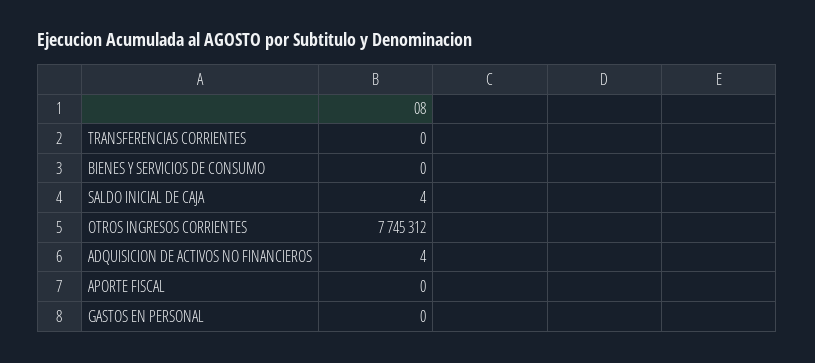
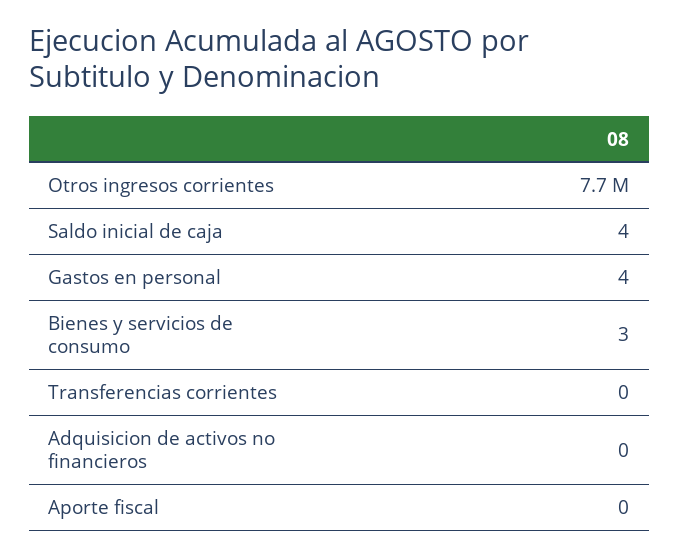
BIENES Y SERVICIOS DE CONSUMO: 0 -> 3
ADQUISICION DE ACTIVOS NO FINANCIEROS: 4 -> 0
GASTOS EN PERSONAL: 0 -> 4

